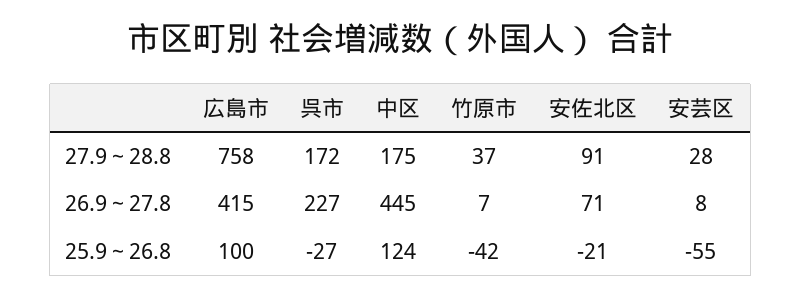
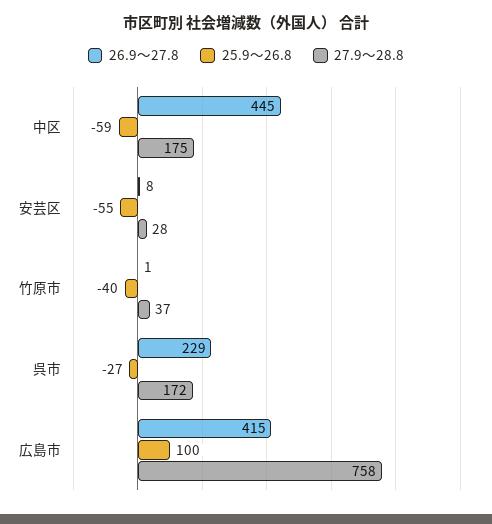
27.9～28.8, 安佐北区: 91 -> none
26.9～27.8, 呉市: 227 -> 229
26.9～27.8, 竹原市: 7 -> 1
26.9～27.8, 安佐北区: 71 -> none
25.9～26.8, 中区: 124 -> -59
25.9～26.8, 竹原市: -42 -> -40
25.9～26.8, 安佐北区: -21 -> none

